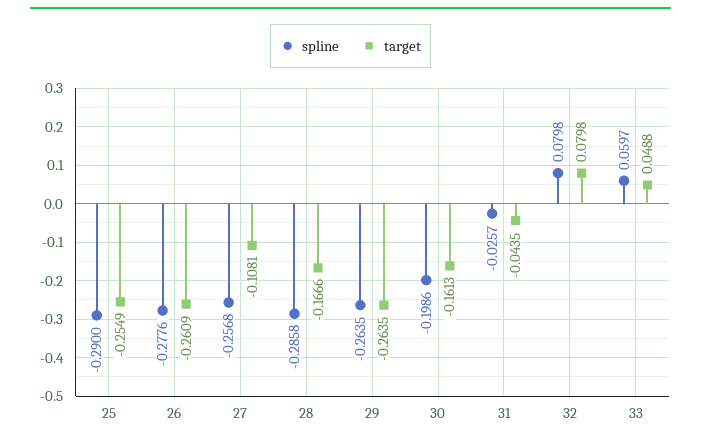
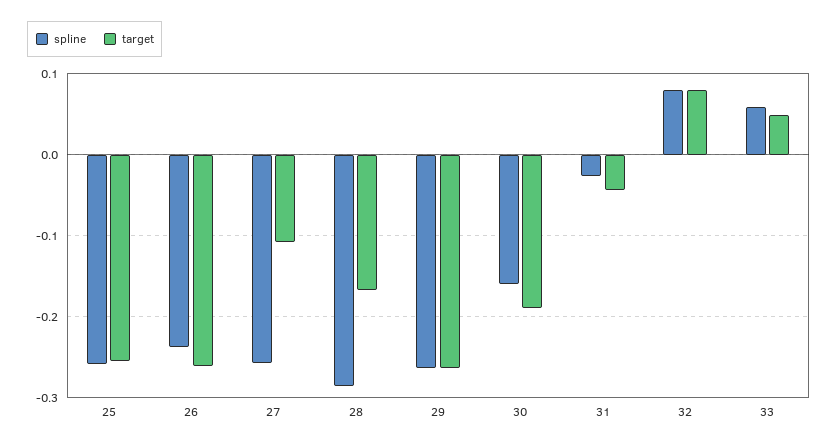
spline, 25: -0.29 -> -0.26
spline, 26: -0.2776 -> -0.24
spline, 30: -0.1986 -> -0.16
target, 30: -0.1613 -> -0.19

